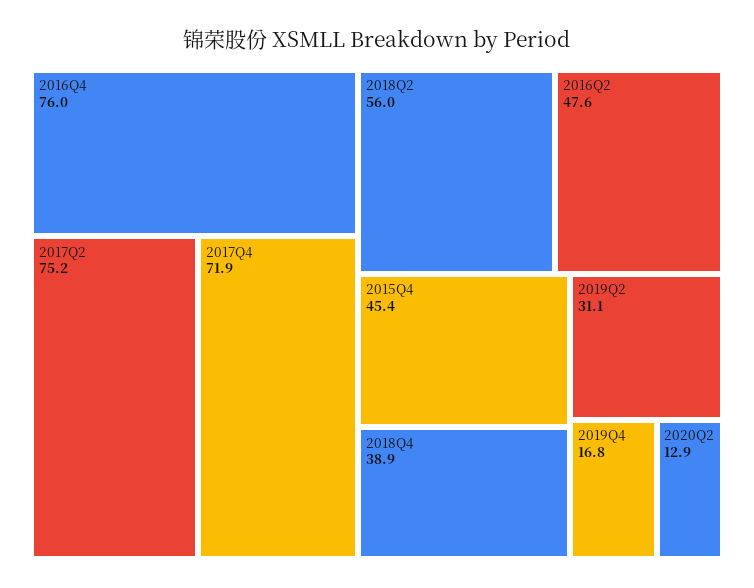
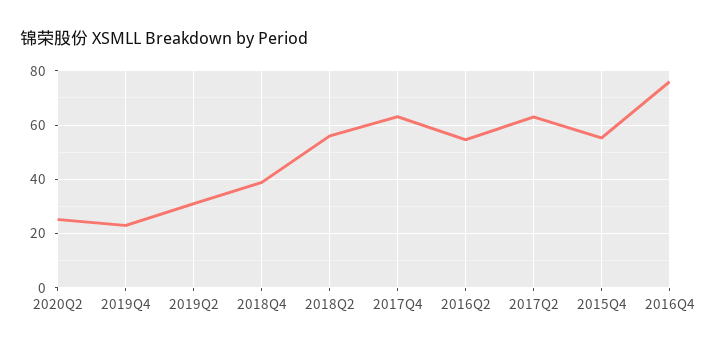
2017Q2: 75.2 -> 62.5
2017Q4: 71.9 -> 62.5
2016Q2: 47.6 -> 55
2015Q4: 45.4 -> 55
2019Q4: 16.8 -> 22.5
2020Q2: 12.9 -> 25

